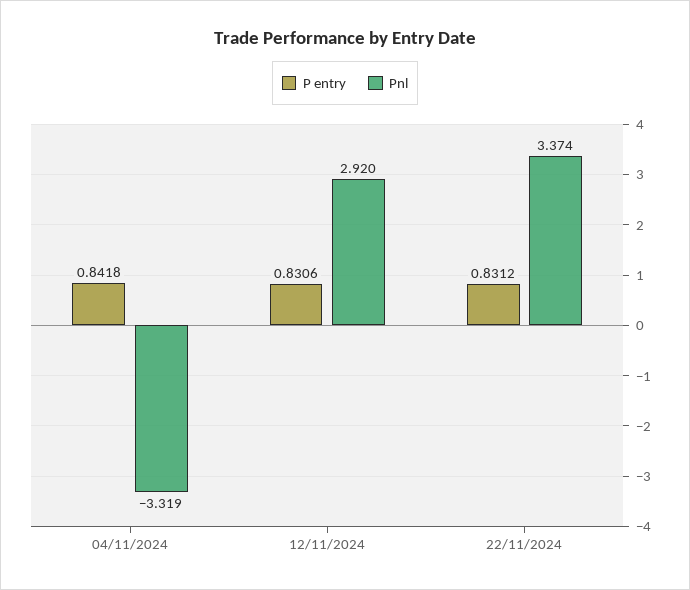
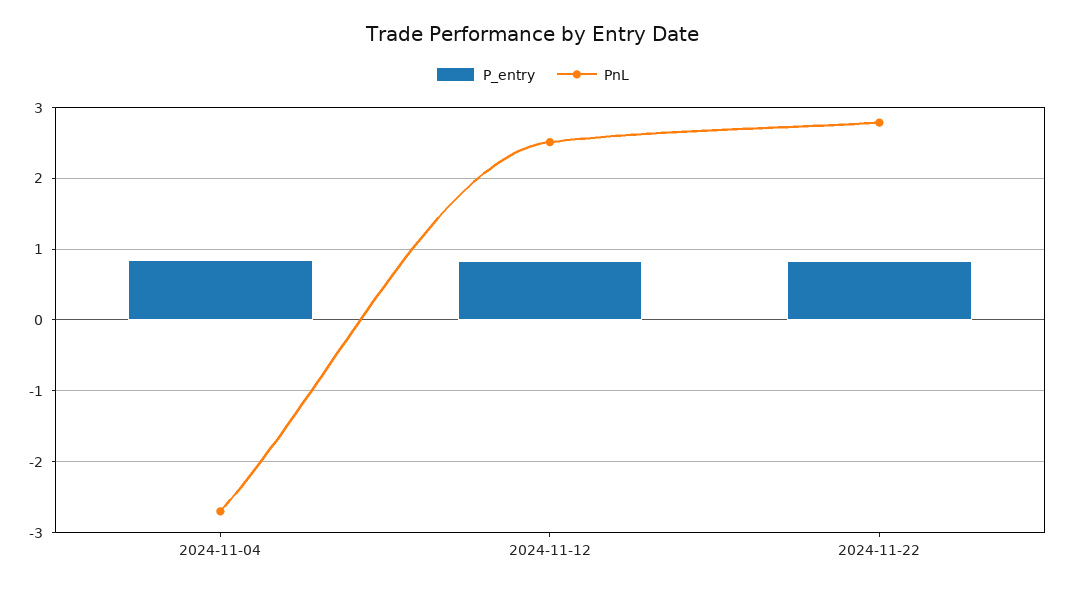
Pnl, 04/11/2024: -3.319 -> -2.7
Pnl, 12/11/2024: 2.92 -> 2.5
Pnl, 22/11/2024: 3.374 -> 2.8

